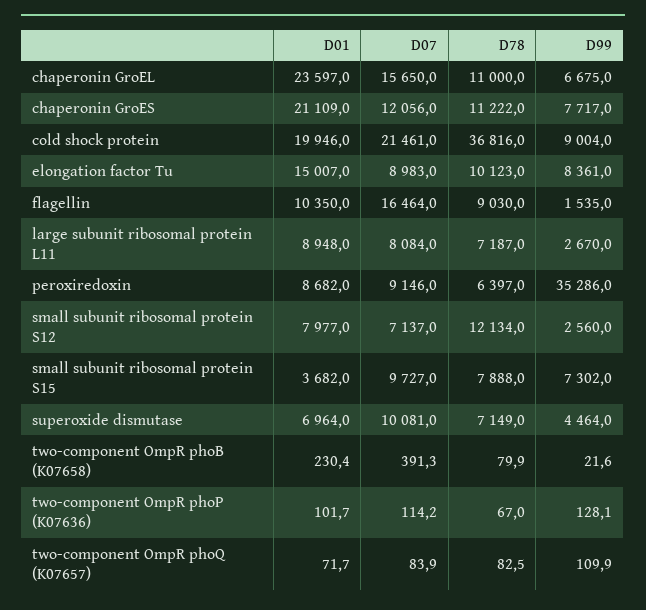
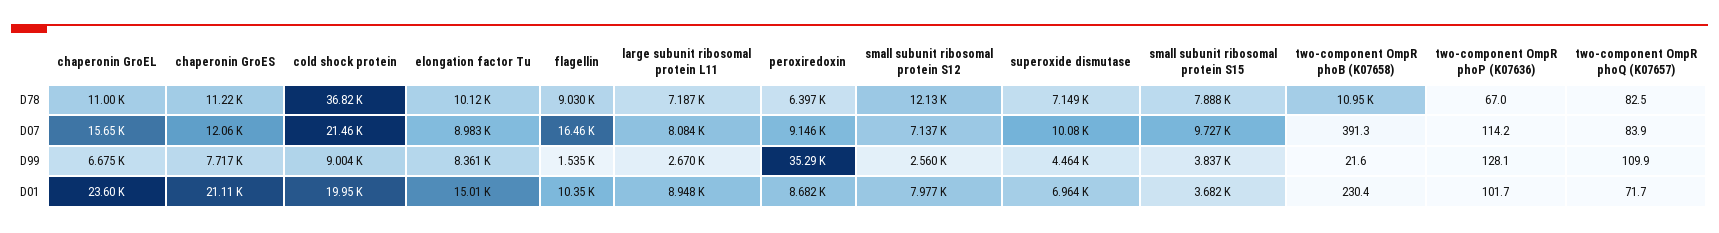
D99, small subunit ribosomal protein S15: 7302 -> 3837
D78, two-component OmpR phoB (K07658): 79.9 -> 10950

